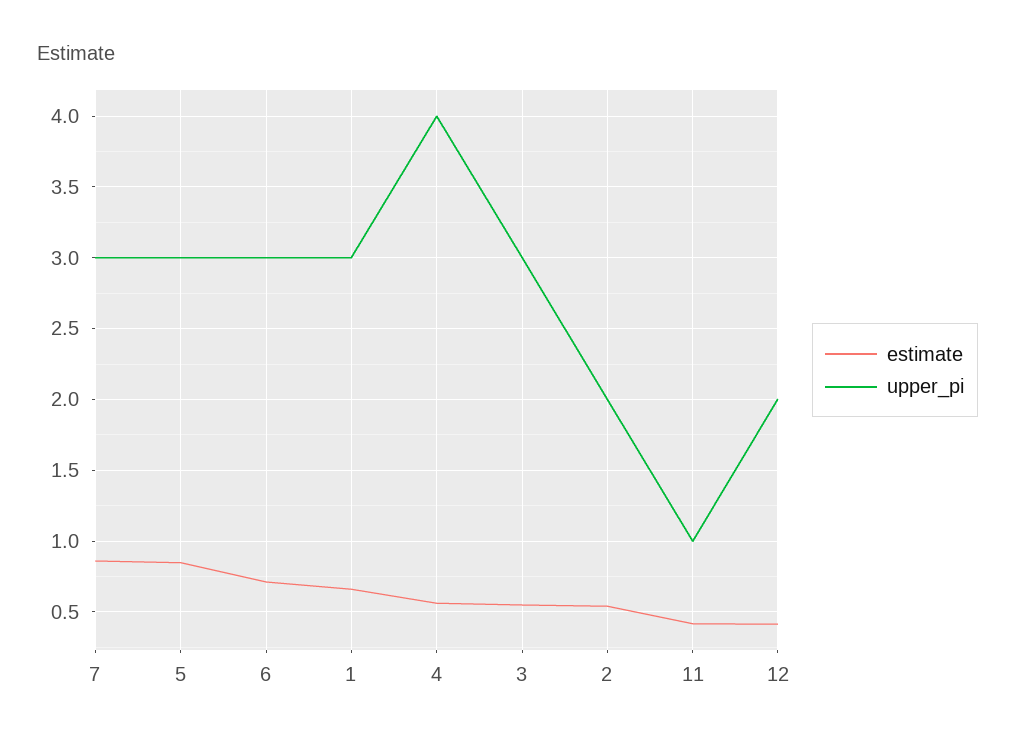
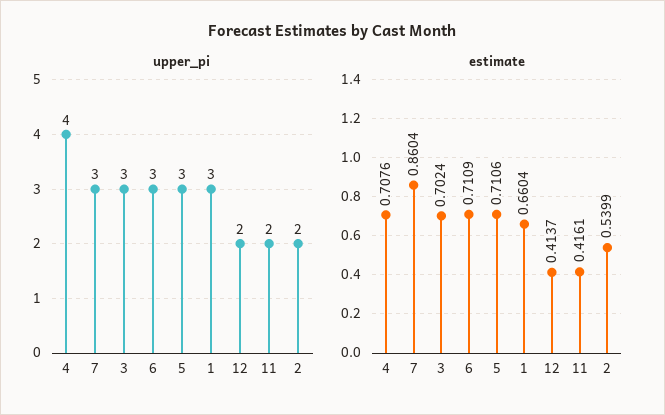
estimate, 5: 0.85 -> 0.7106
estimate, 4: 0.55 -> 0.7076
estimate, 3: 0.55 -> 0.7024
upper_pi, 11: 1 -> 2

